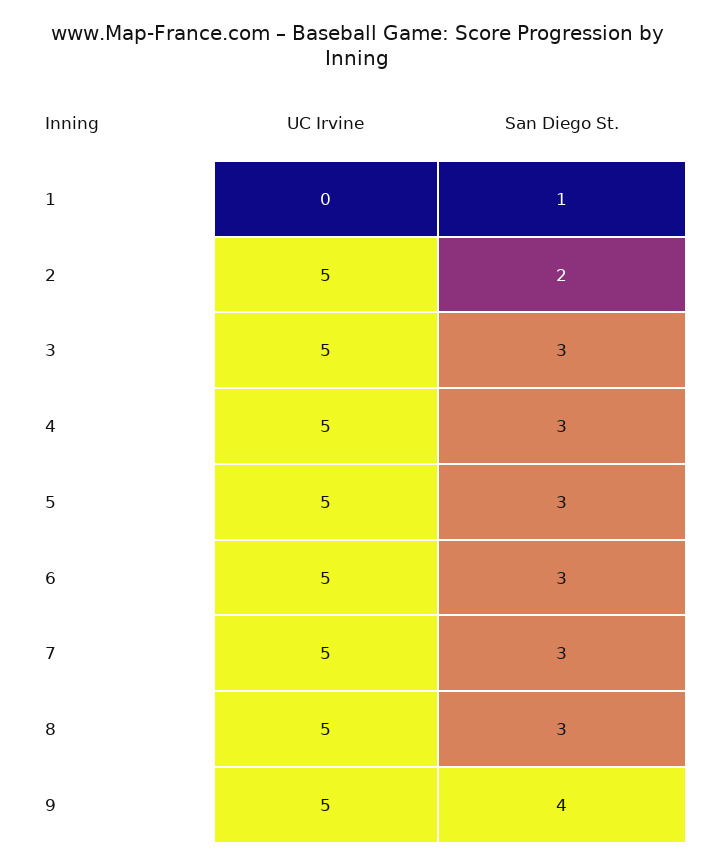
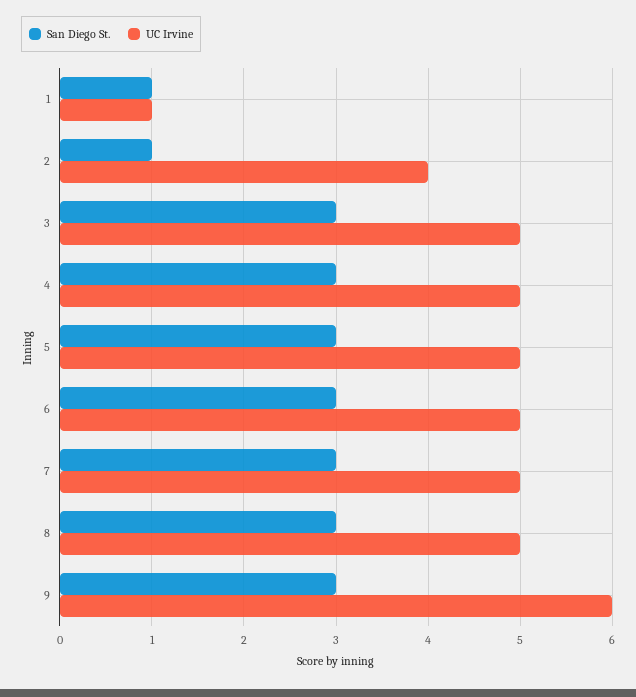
UC Irvine, 1: 0 -> 1
UC Irvine, 2: 5 -> 4
San Diego St., 2: 2 -> 1
UC Irvine, 9: 5 -> 6
San Diego St., 9: 4 -> 3

